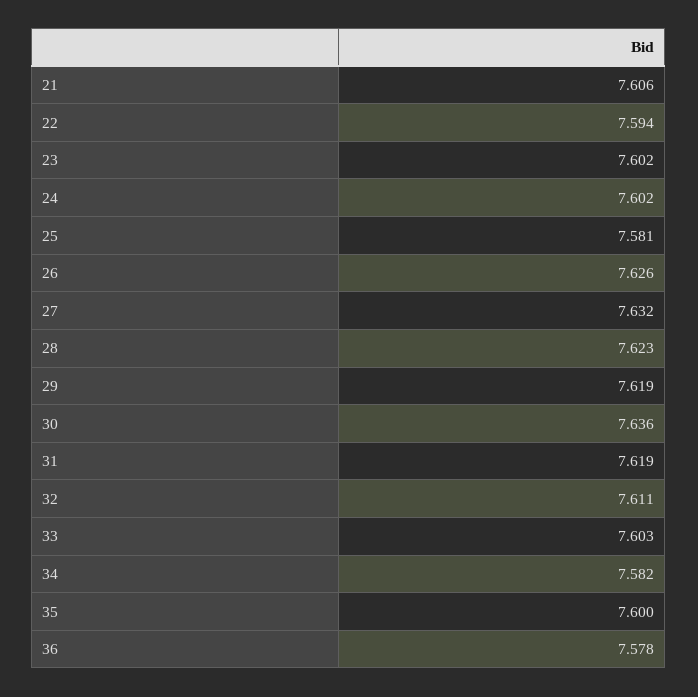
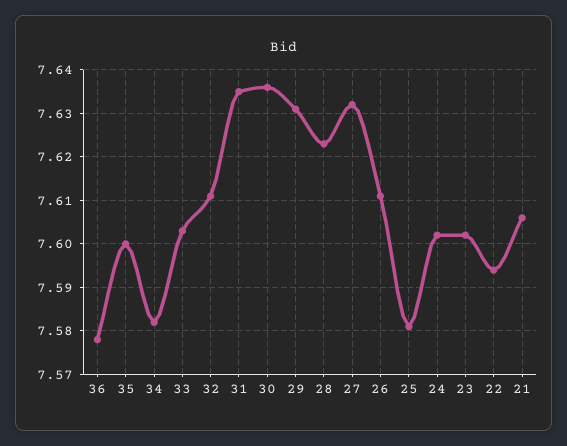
26: 7.626 -> 7.61
29: 7.619 -> 7.63
31: 7.619 -> 7.635

